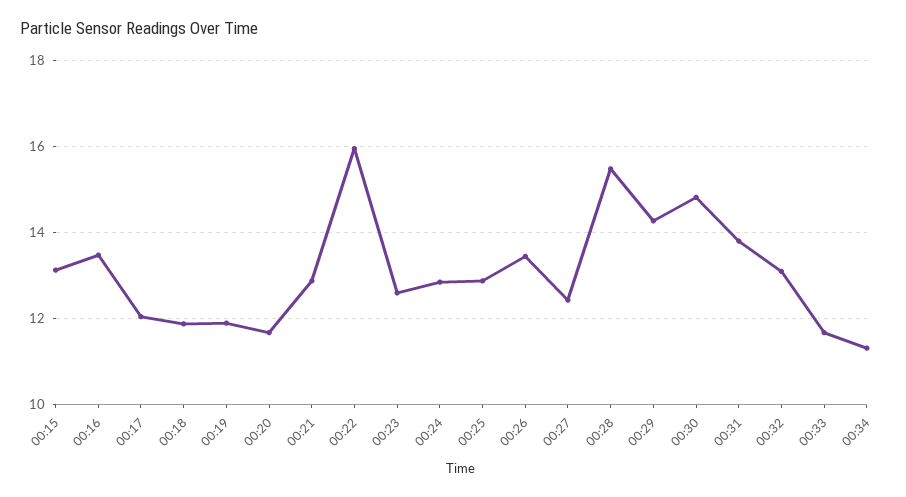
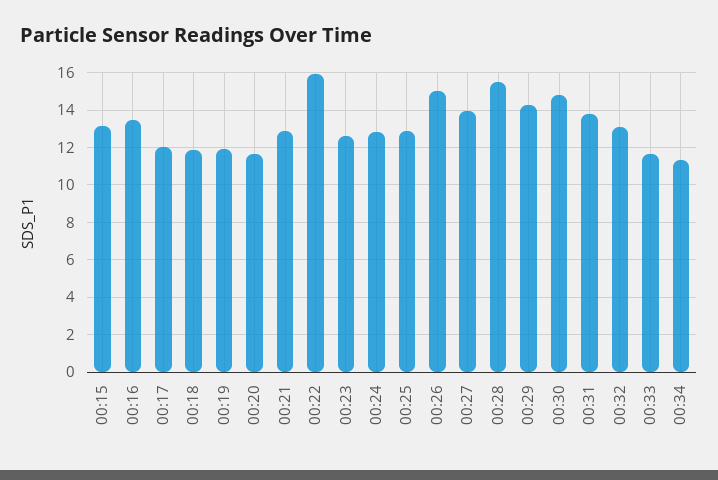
00:26: 13.4 -> 15
00:27: 12.4 -> 14

